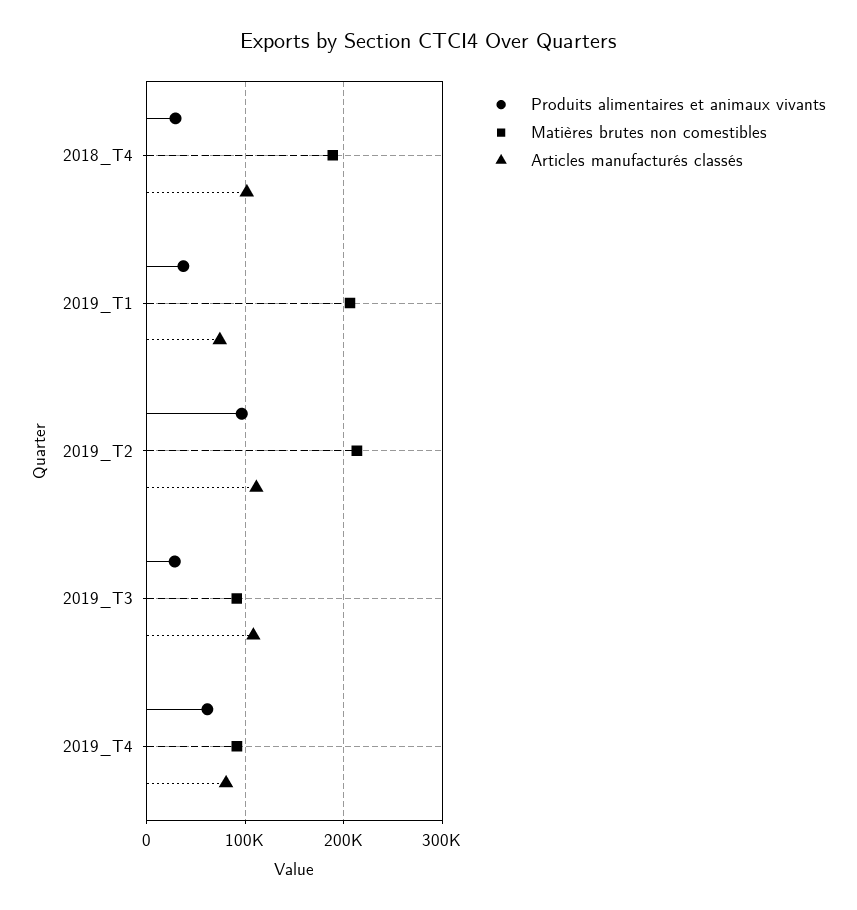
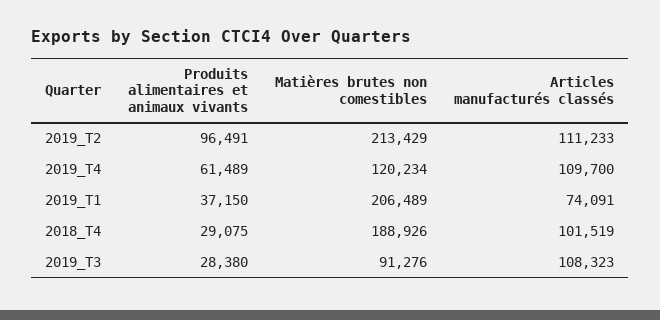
Matières brutes non comestibles, 2019_T4: 90000 -> 120234
Articles manufacturés classés, 2019_T4: 80000 -> 109700

